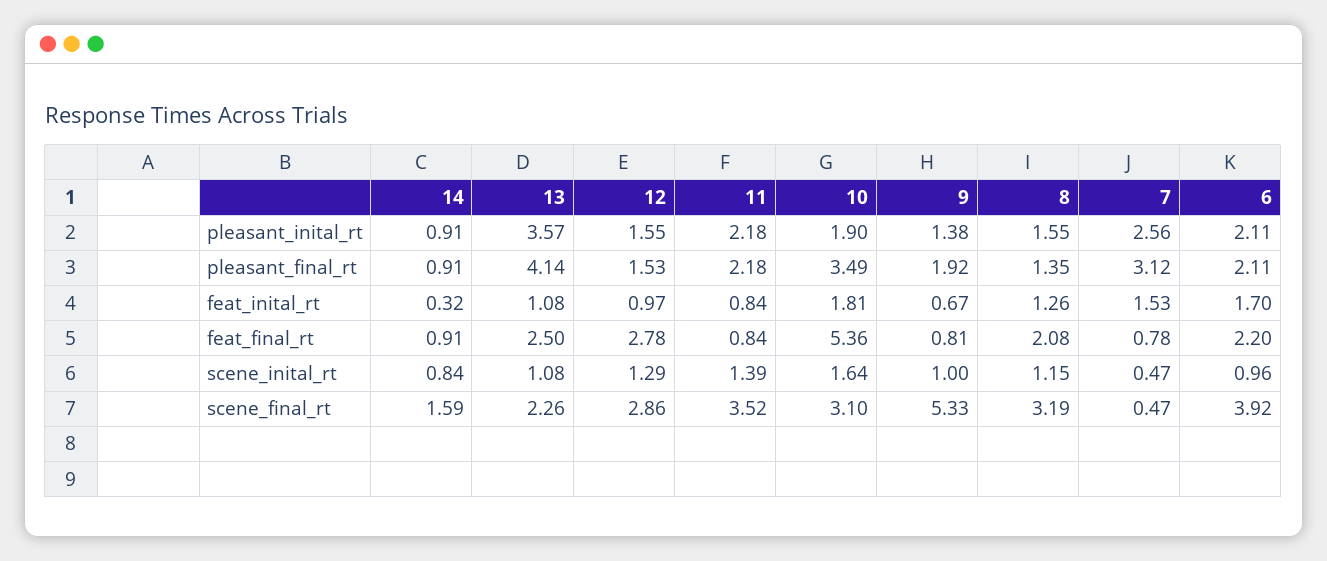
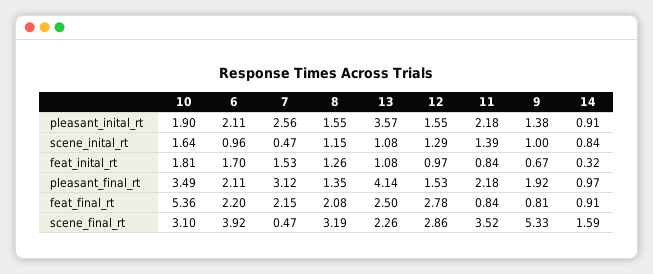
14, pleasant_final_rt: 0.91 -> 0.97
7, feat_final_rt: 0.78 -> 2.15

